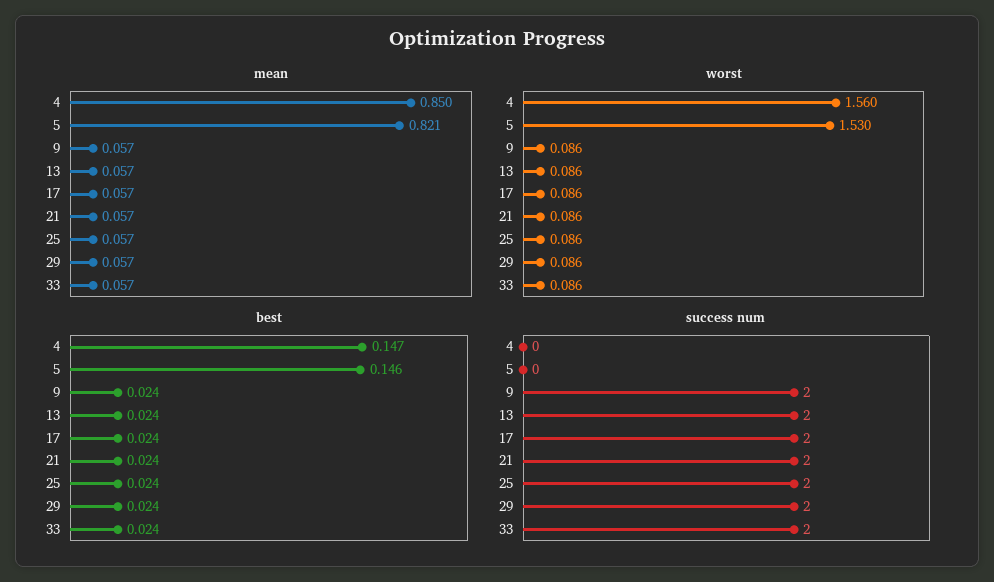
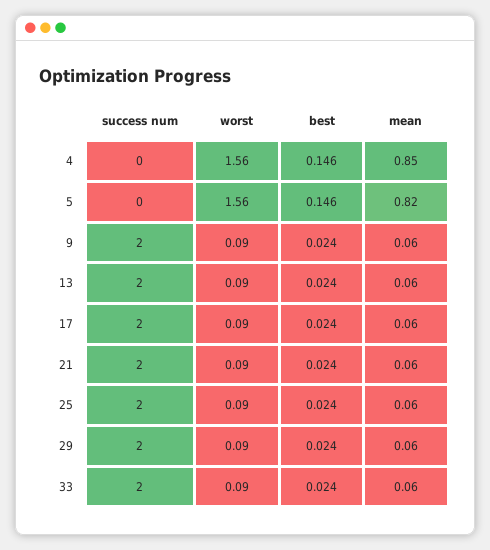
worst, 5: 1.53 -> 1.56
best, 4: 0.147 -> 0.146

